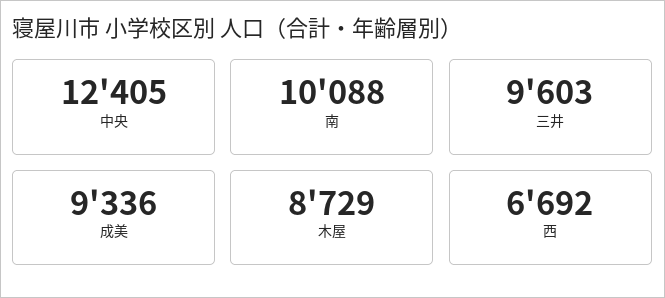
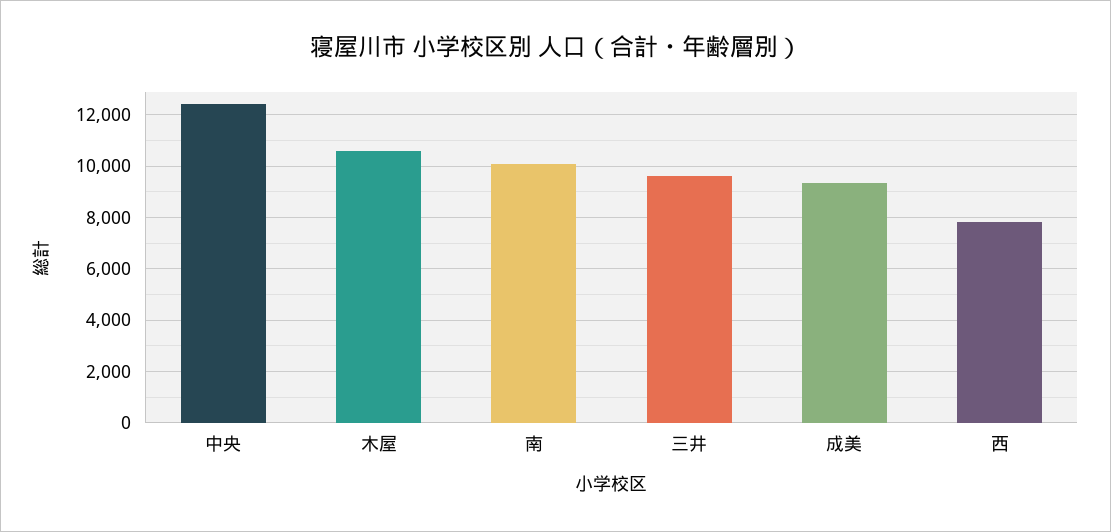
木屋: 8729 -> 10500
西: 6692 -> 7750

